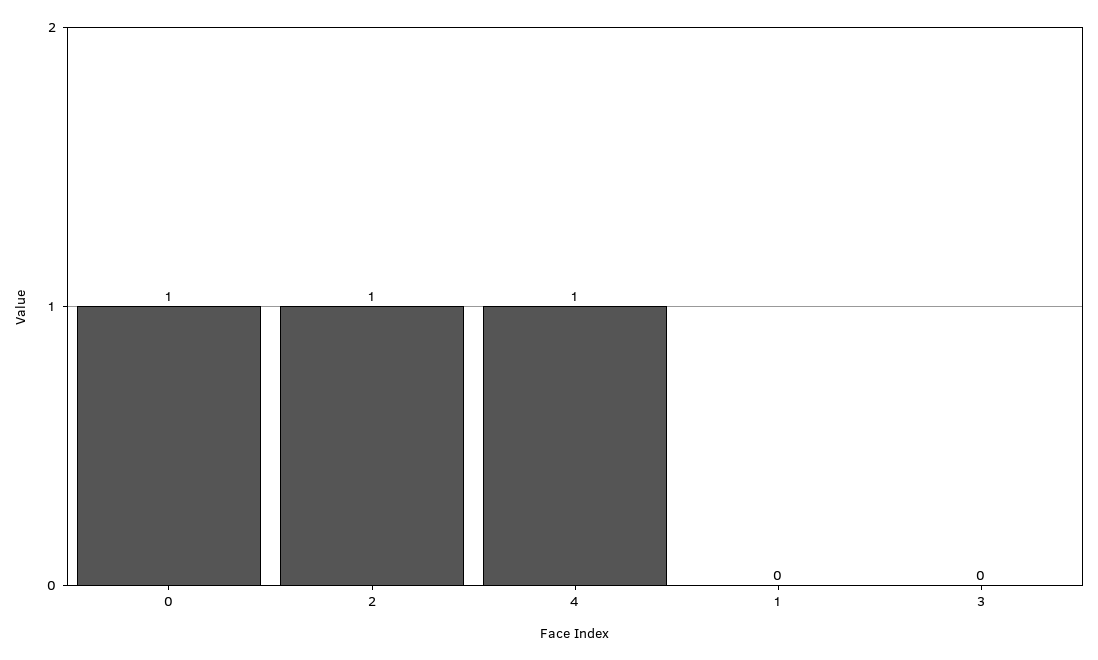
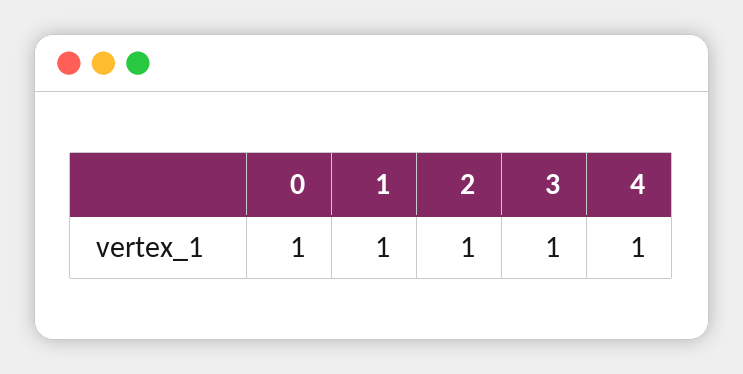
1: 0 -> 1
3: 0 -> 1

